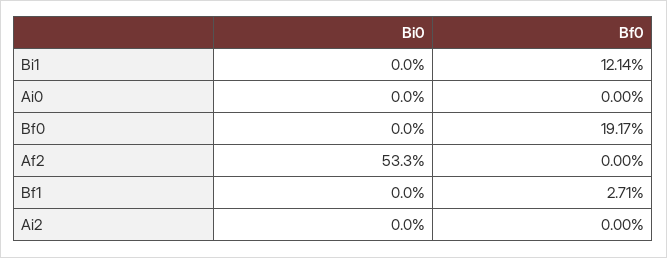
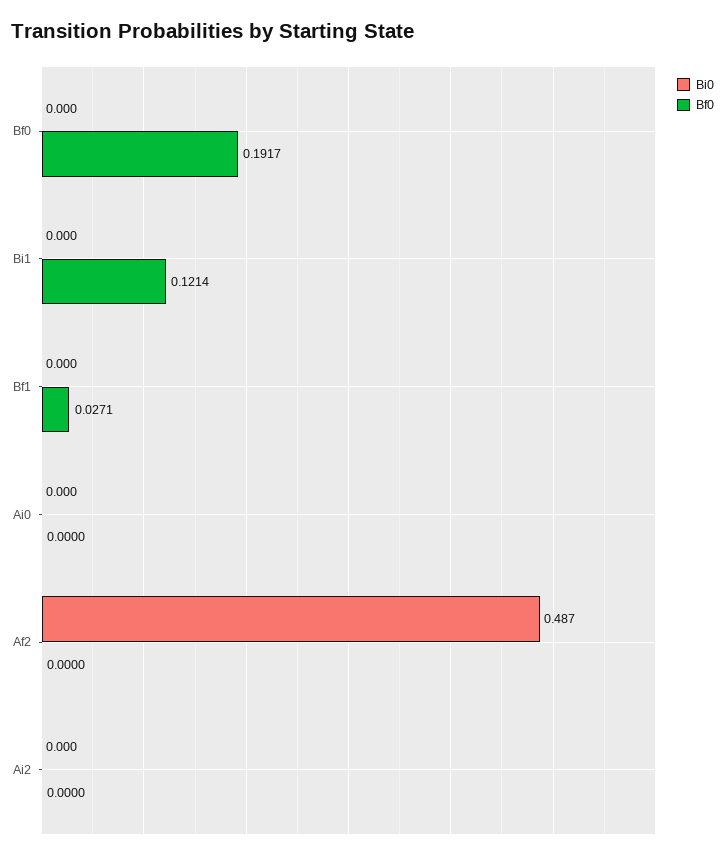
Bi0, Af2: 0.533 -> 0.487

